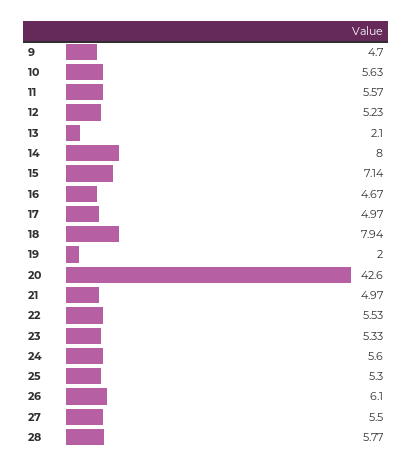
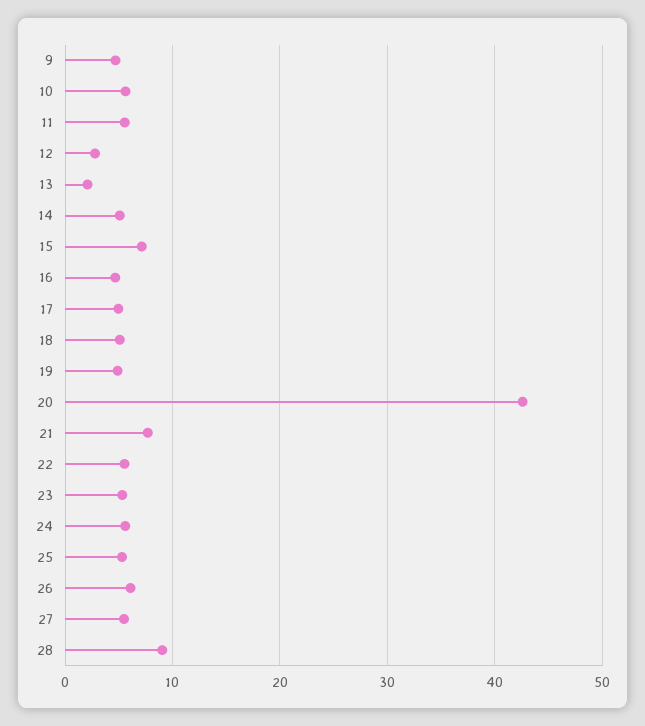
12: 5.23 -> 3
14: 8 -> 5
18: 7.94 -> 5
19: 2 -> 5
21: 4.97 -> 8
28: 5.77 -> 9

